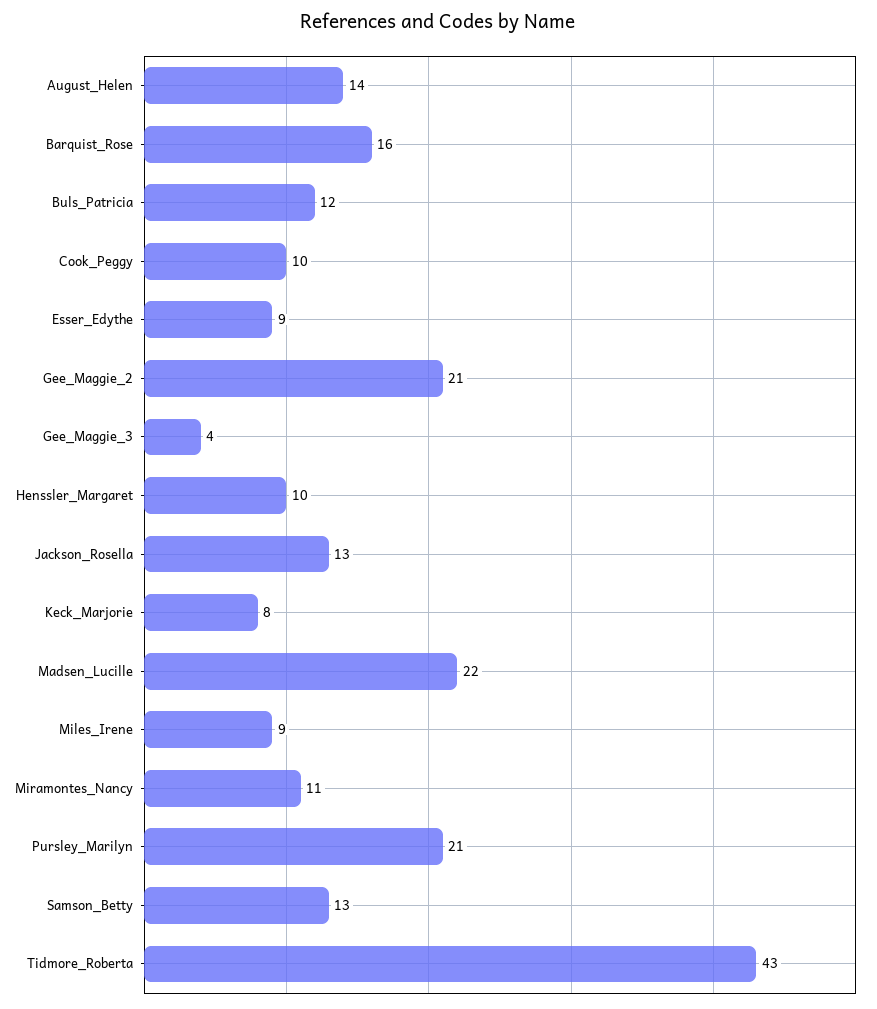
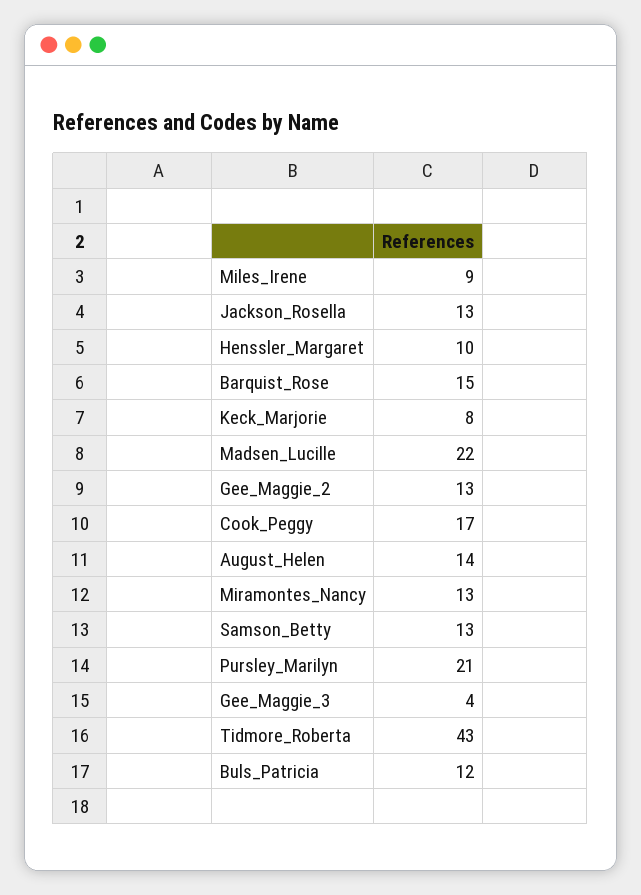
Barquist_Rose: 16 -> 15
Cook_Peggy: 10 -> 17
Esser_Edythe: 9 -> none
Gee_Maggie_2: 21 -> 13
Miramontes_Nancy: 11 -> 13

